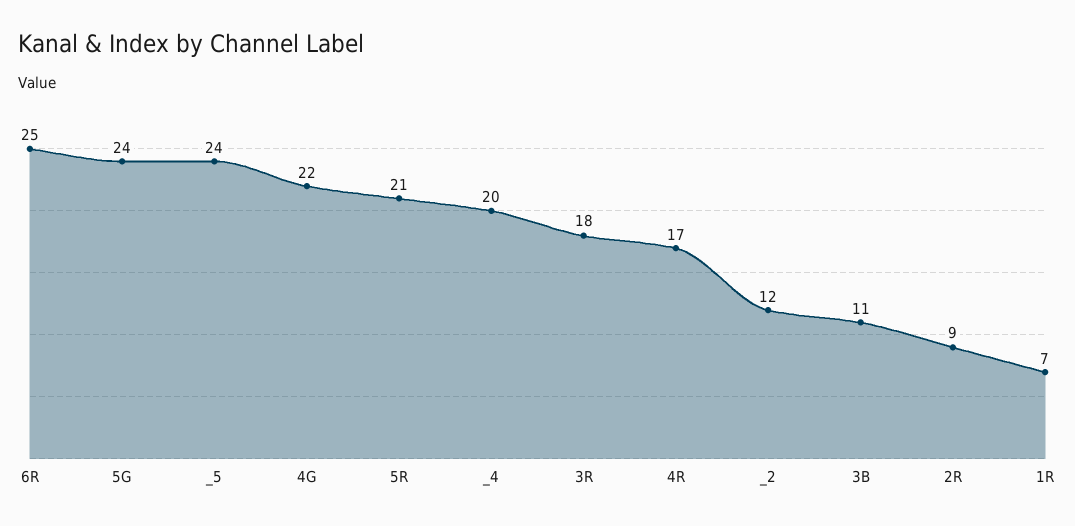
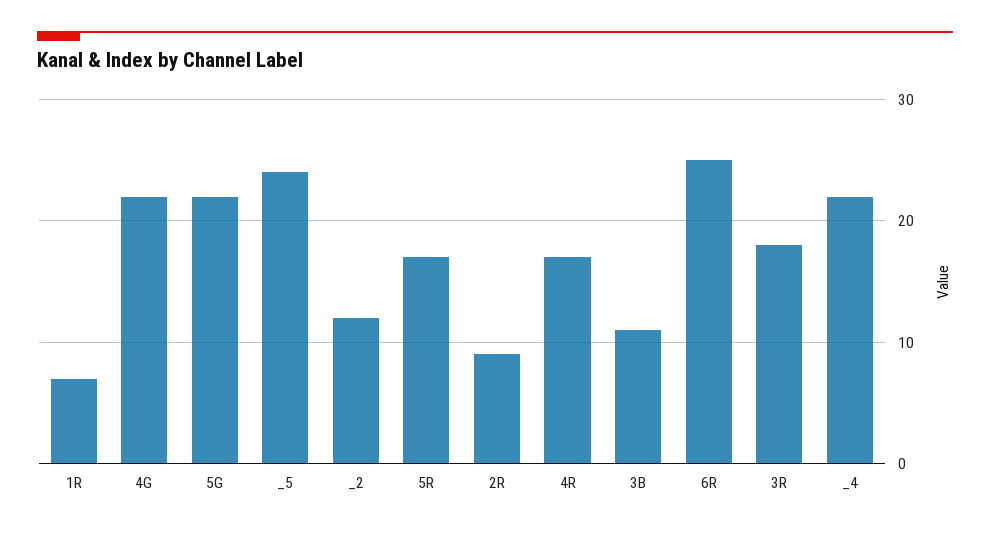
5G: 24 -> 22
5R: 21 -> 17
_4: 20 -> 22

